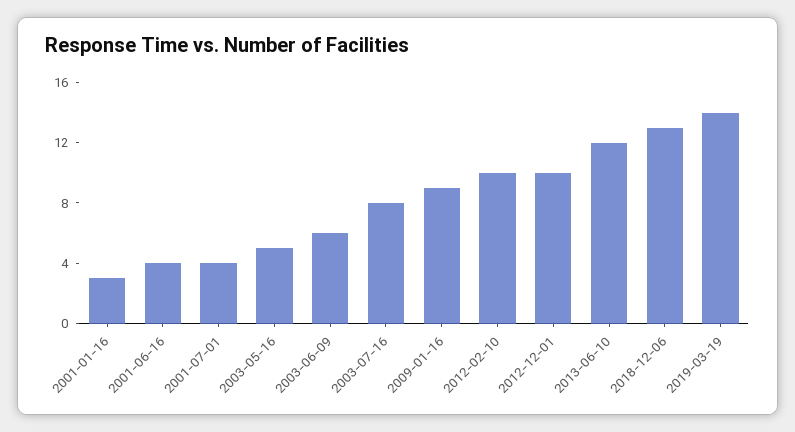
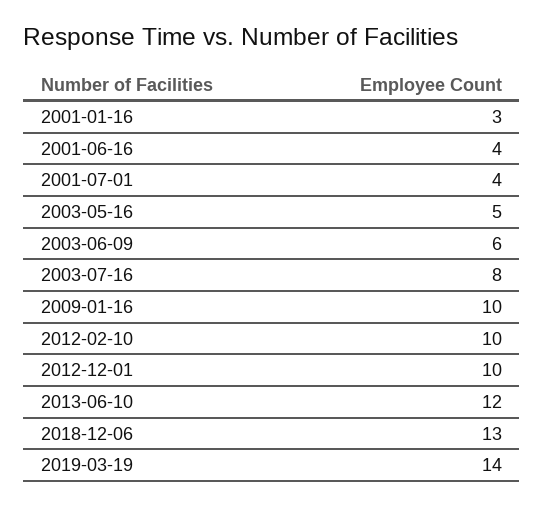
2009-01-16: 9 -> 10

